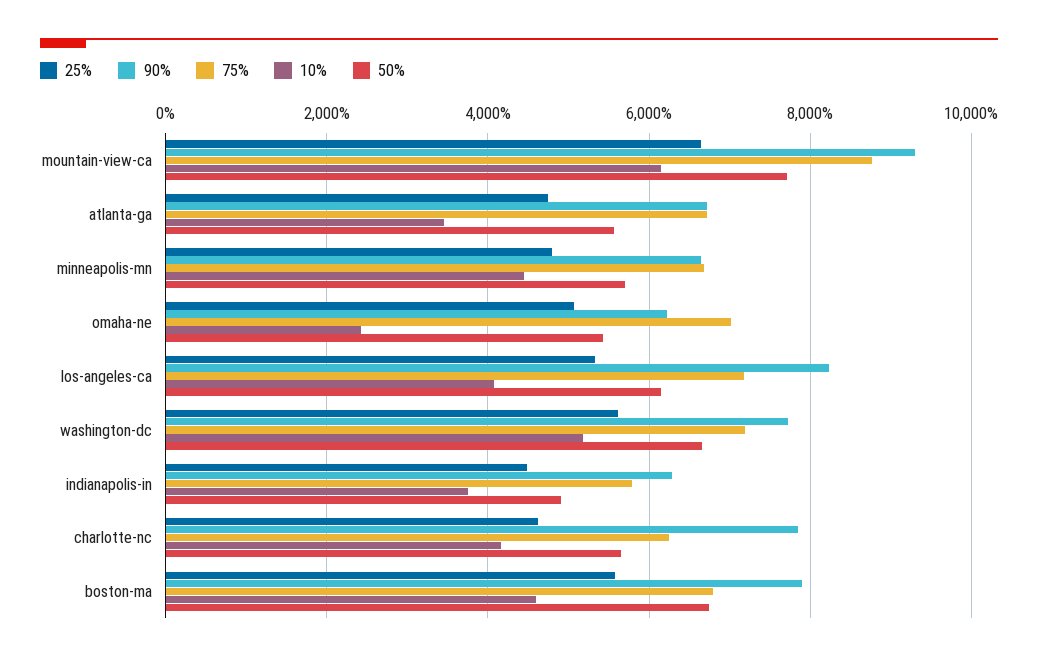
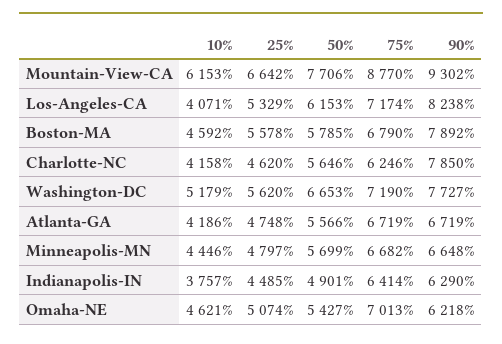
10%, atlanta-ga: 3400 -> 4186
10%, omaha-ne: 2400 -> 4621
75%, indianapolis-in: 5800 -> 6414
50%, boston-ma: 6800 -> 5785

